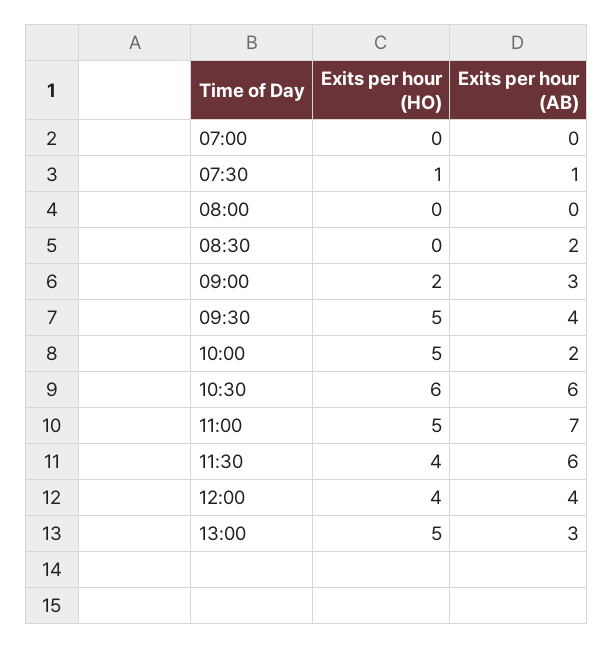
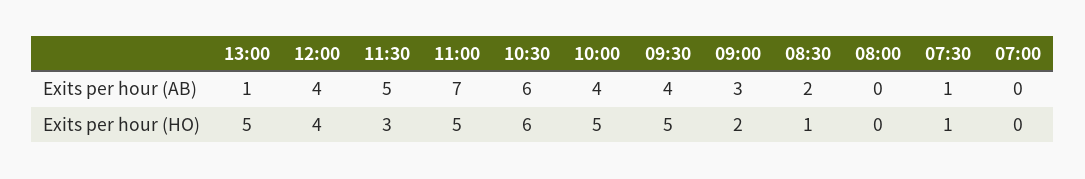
Exits per hour (HO), 08:30: 0 -> 1
Exits per hour (AB), 10:00: 2 -> 4
Exits per hour (HO), 11:30: 4 -> 3
Exits per hour (AB), 11:30: 6 -> 5
Exits per hour (AB), 13:00: 3 -> 1

